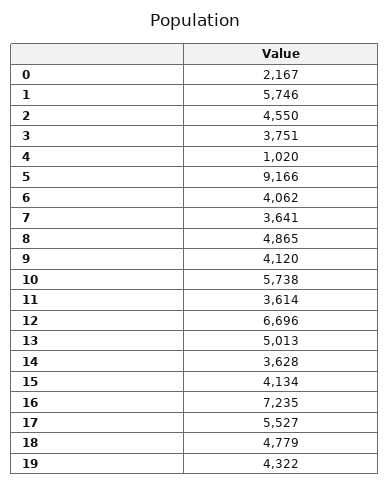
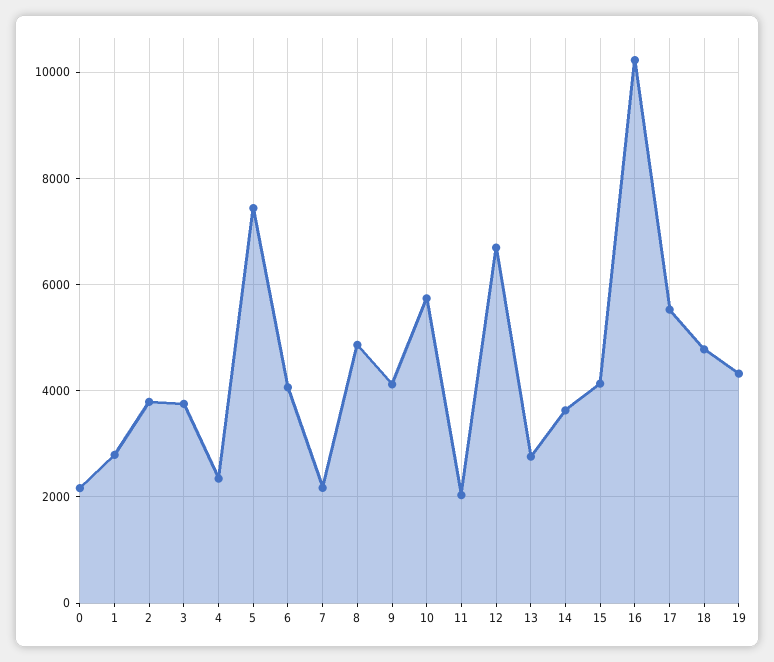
1: 5746 -> 2800
2: 4550 -> 3800
4: 1020 -> 2400
5: 9166 -> 7400
7: 3641 -> 2200
11: 3614 -> 2000
13: 5013 -> 2800
16: 7235 -> 10200

